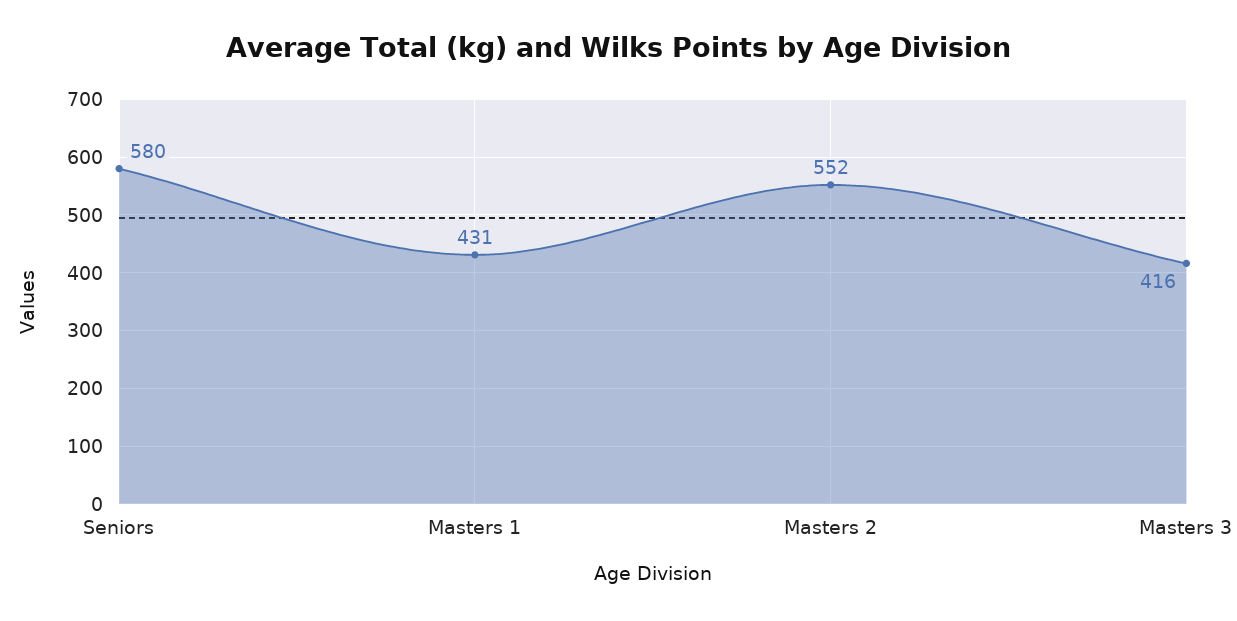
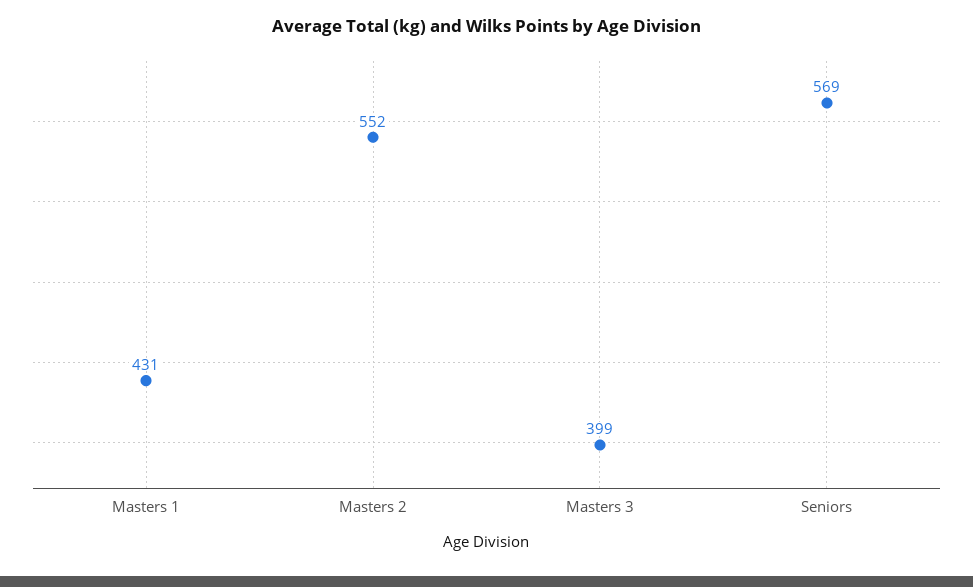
Seniors: 580 -> 569
Masters 3: 416 -> 399

